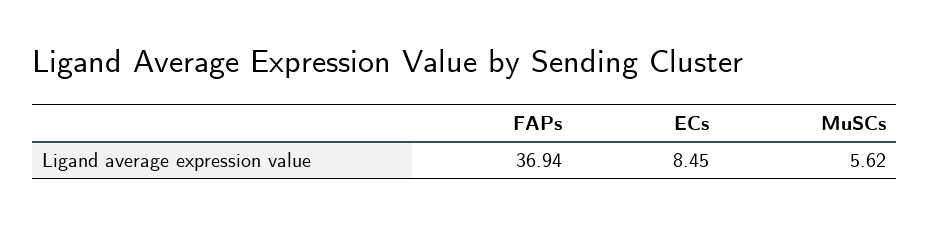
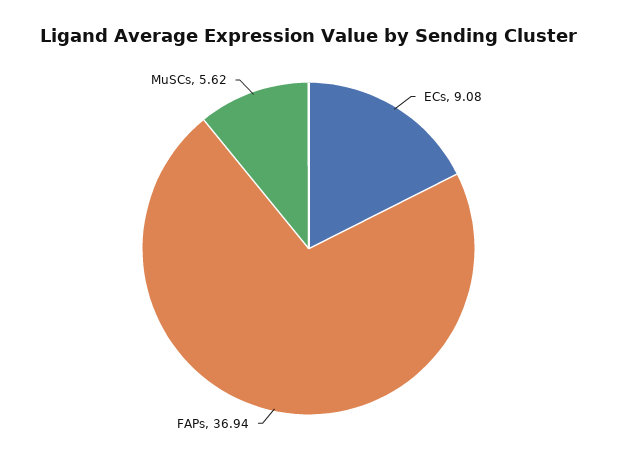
ECs: 8.45 -> 9.08

